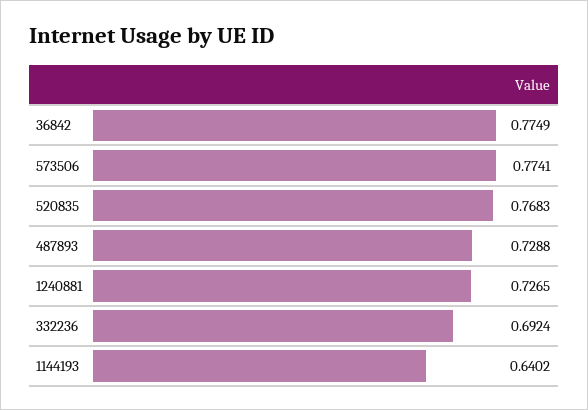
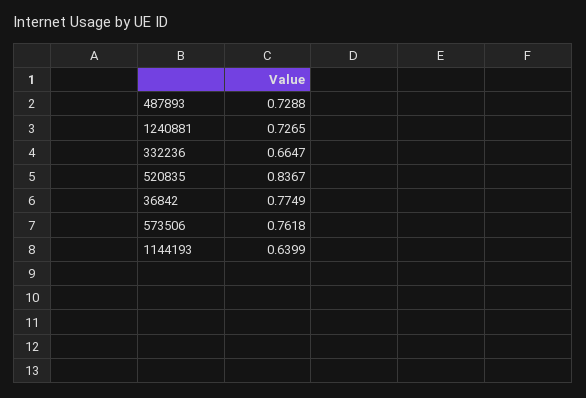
573506: 0.7741 -> 0.7618
520835: 0.7683 -> 0.8367
332236: 0.6924 -> 0.6647
1144193: 0.6402 -> 0.6399

